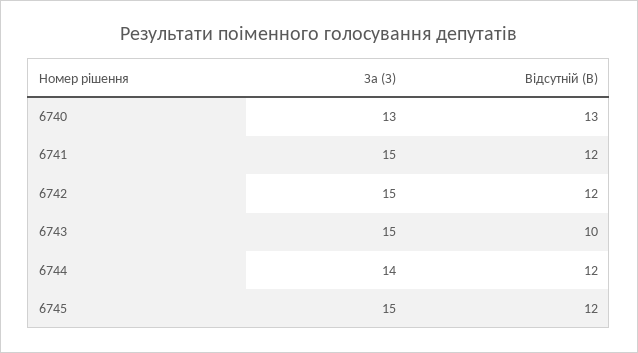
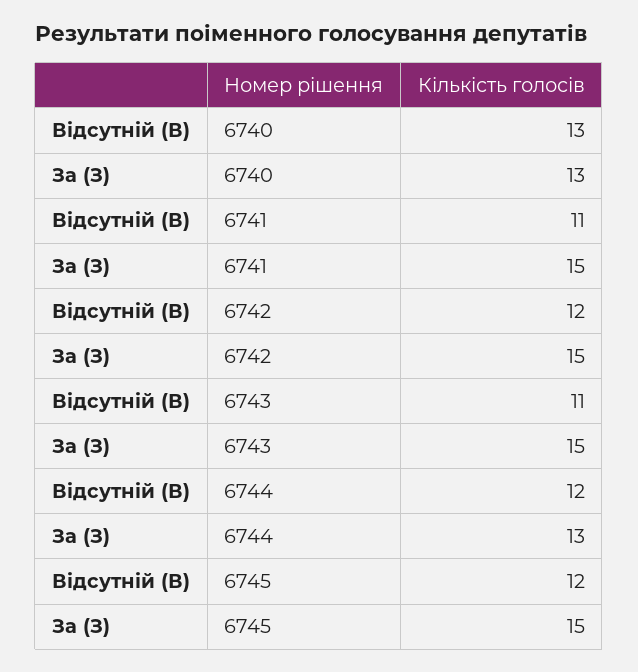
Відсутній (В), 6741: 12 -> 11
Відсутній (В), 6743: 10 -> 11
За (З), 6744: 14 -> 13

